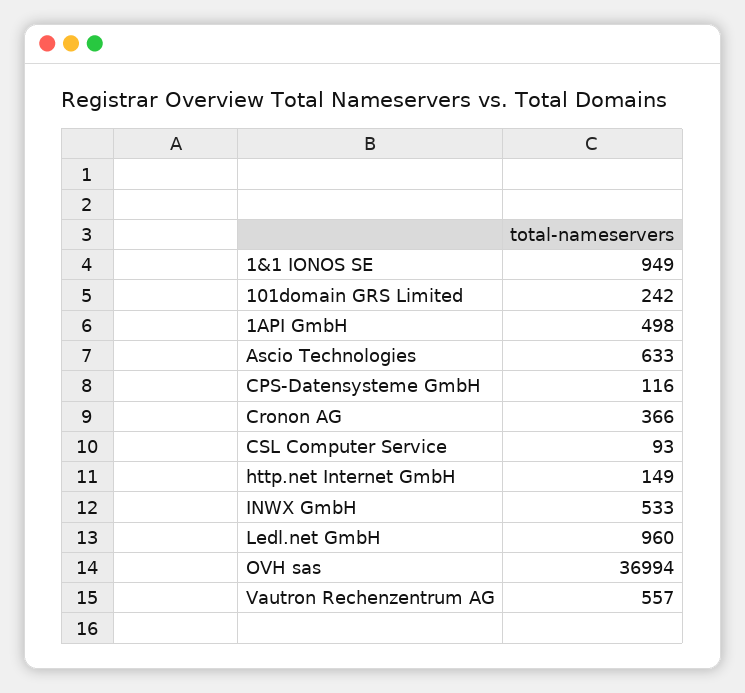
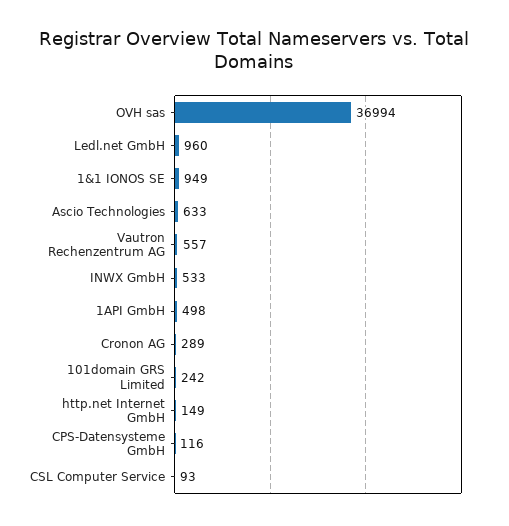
Cronon AG: 366 -> 289

